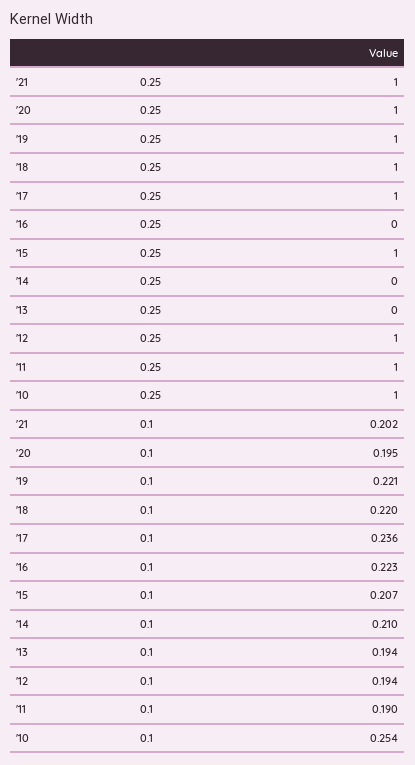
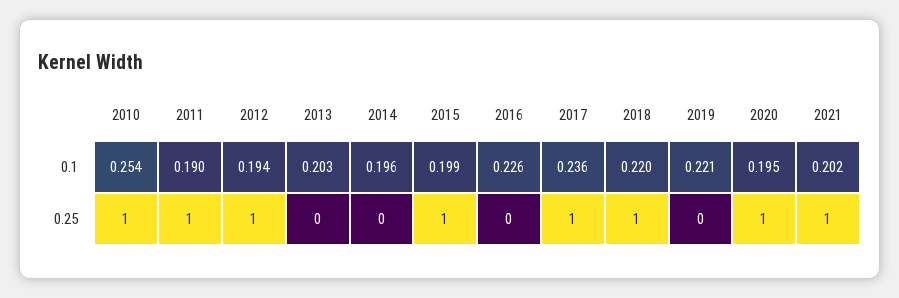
'19, 0.25: 1 -> 0
'16, 0.1: 0.223 -> 0.226
'15, 0.1: 0.207 -> 0.199
'14, 0.1: 0.21 -> 0.196
'13, 0.1: 0.194 -> 0.203

